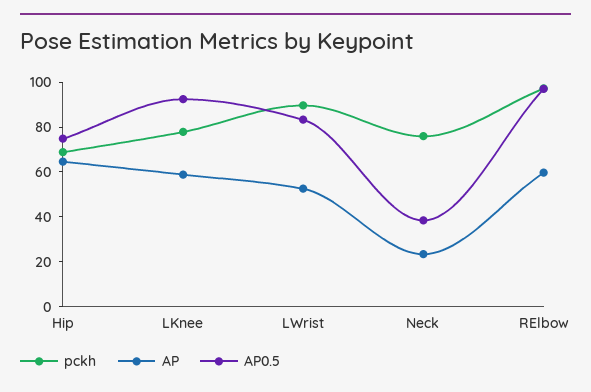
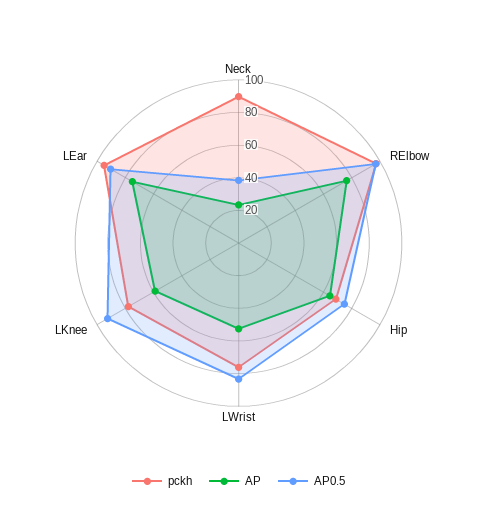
pckh, LWrist: 90 -> 75
pckh, Neck: 75 -> 90
AP, RElbow: 60 -> 75
pckh, LEar: none -> 95
AP, LEar: none -> 75
AP0.5, LEar: none -> 90

